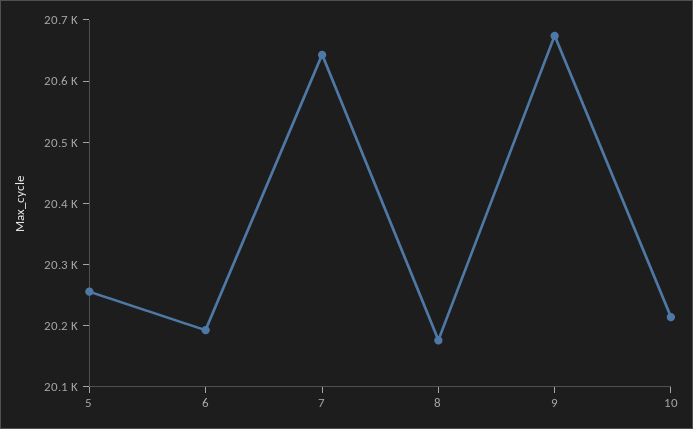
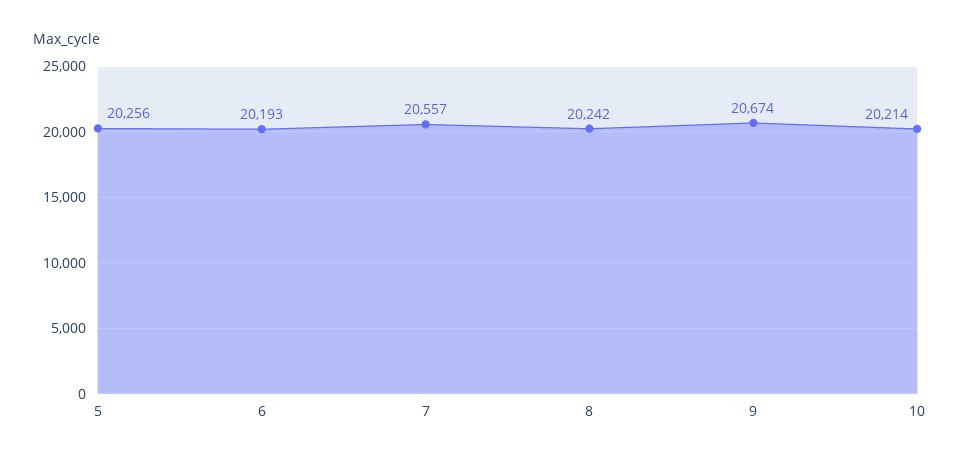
7: 20640 -> 20557
8: 20180 -> 20242

